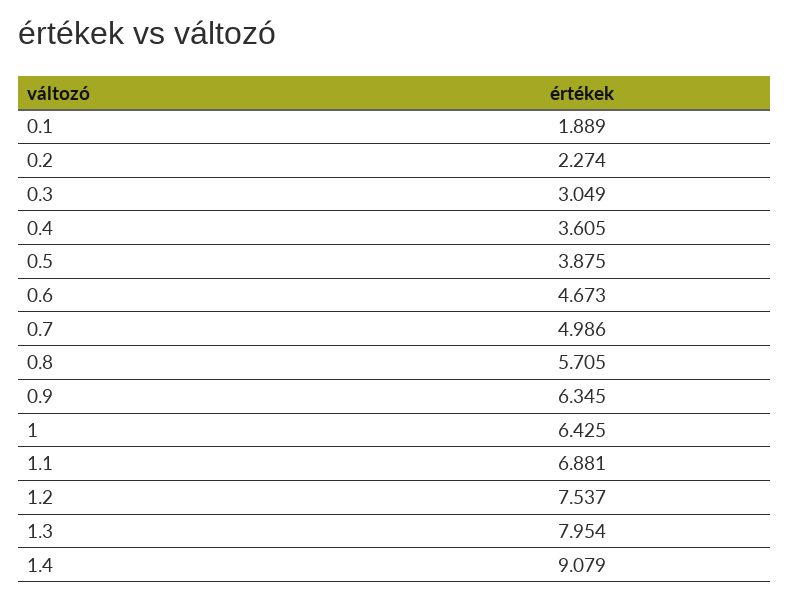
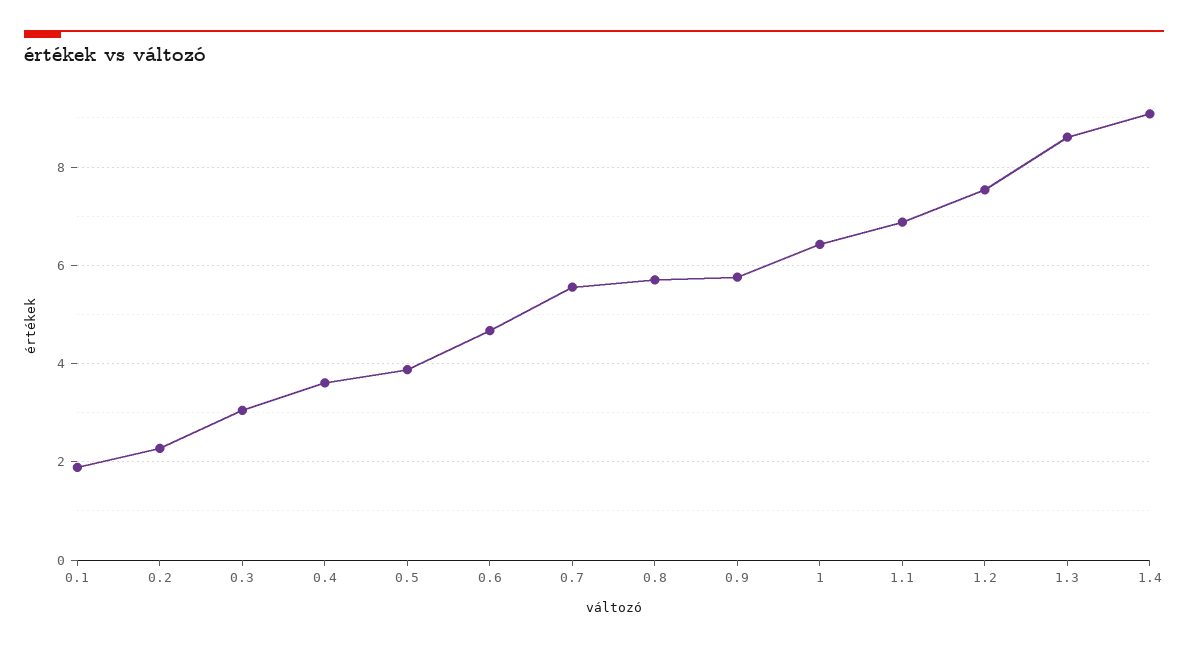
0.7: 4.986 -> 5.6
0.9: 6.345 -> 5.8
1.3: 7.954 -> 8.6

